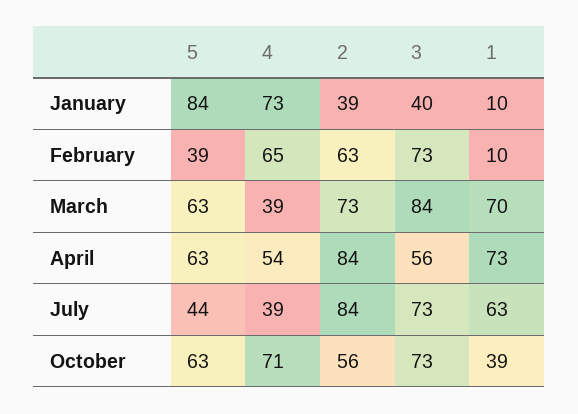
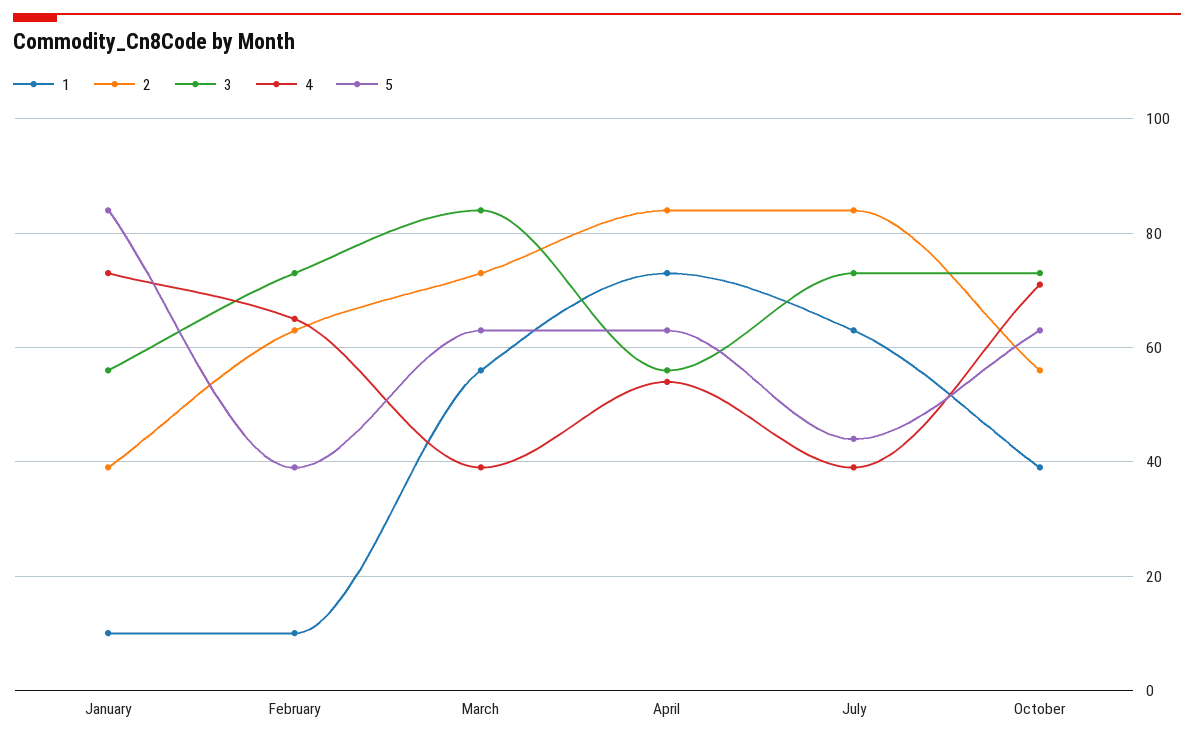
3, January: 40 -> 55
1, March: 70 -> 55

